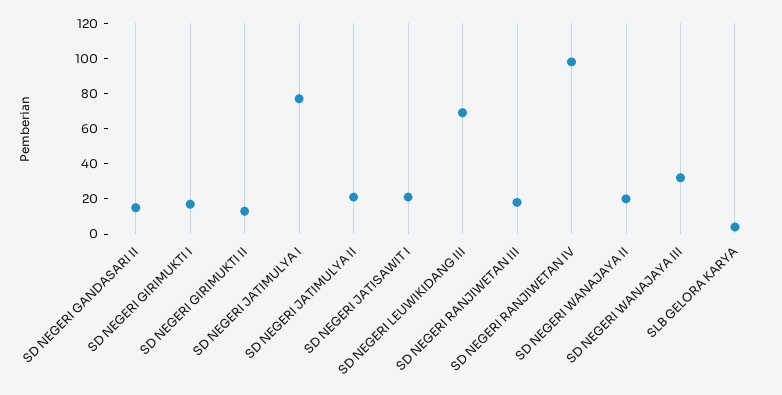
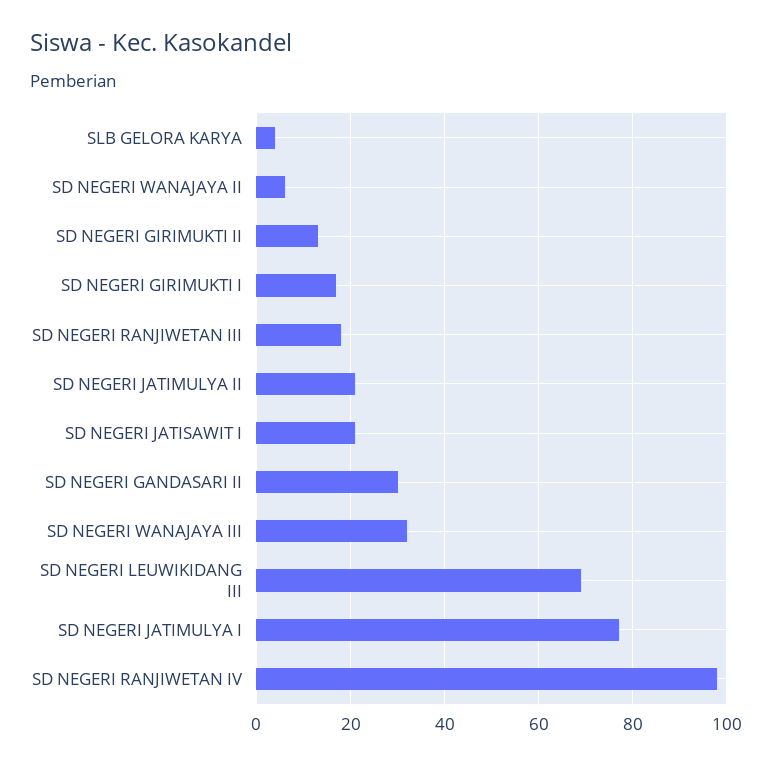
SD NEGERI GANDASARI II: 15 -> 30
SD NEGERI WANAJAYA II: 20 -> 5

